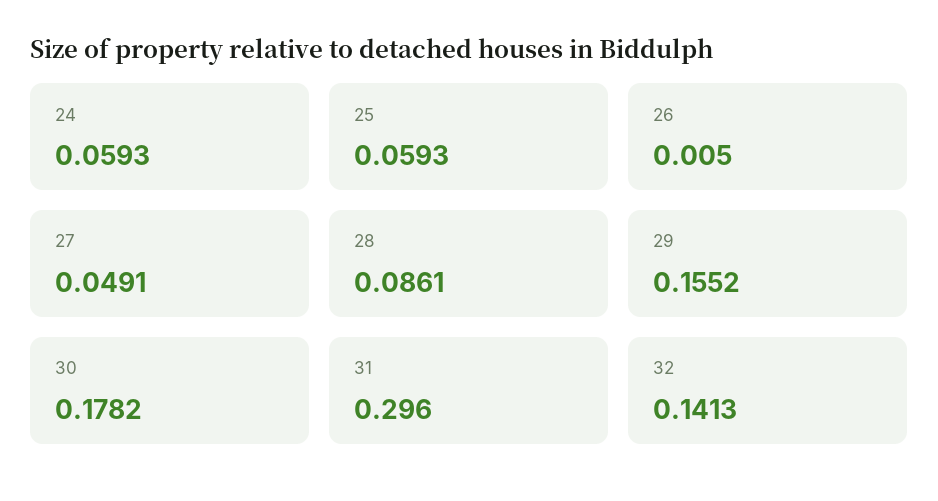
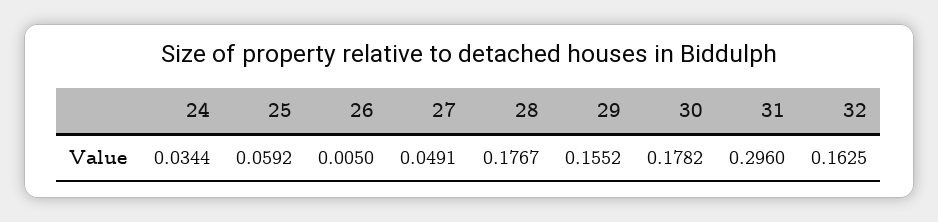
24: 0.0593 -> 0.0344
25: 0.0593 -> 0.0592
28: 0.0861 -> 0.1767
32: 0.1413 -> 0.1625

